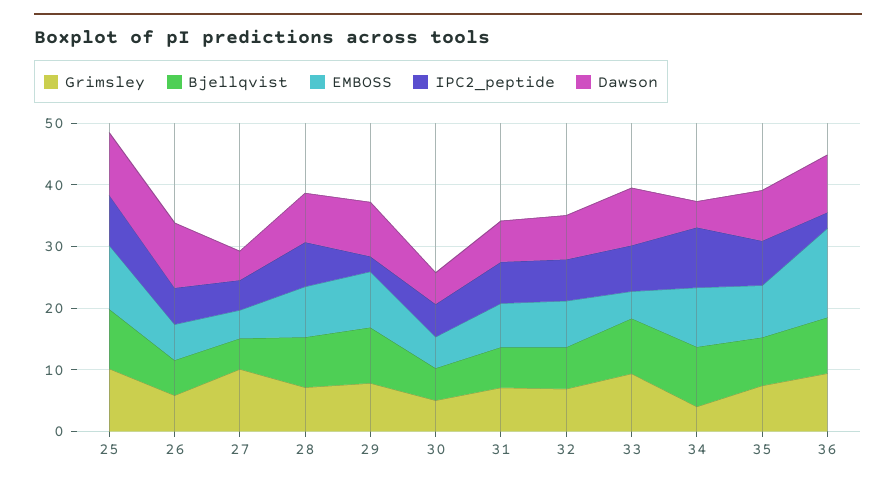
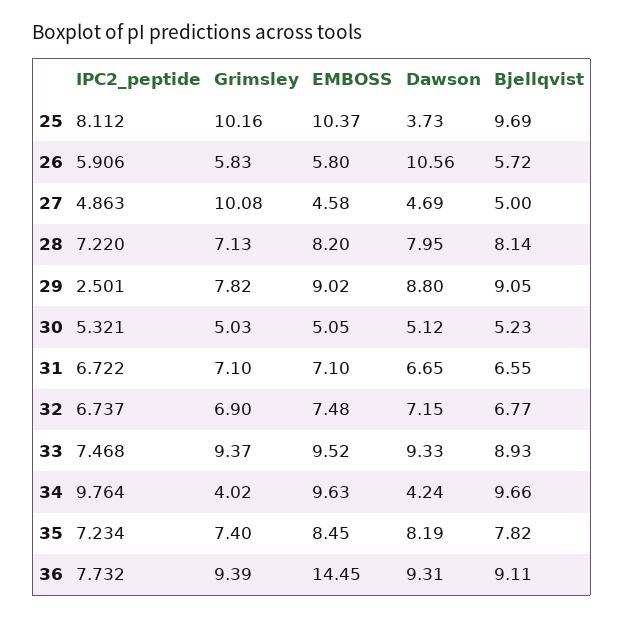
Dawson, 25: 10 -> 3.73
EMBOSS, 33: 4 -> 9.52
IPC2_peptide, 36: 2 -> 7.732

